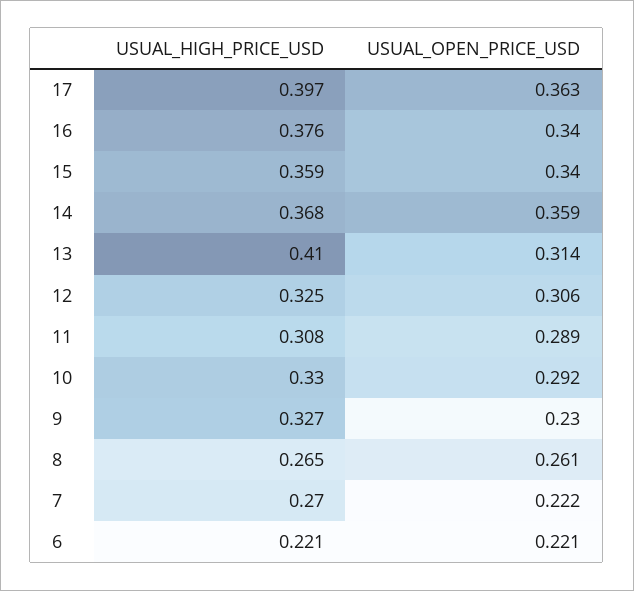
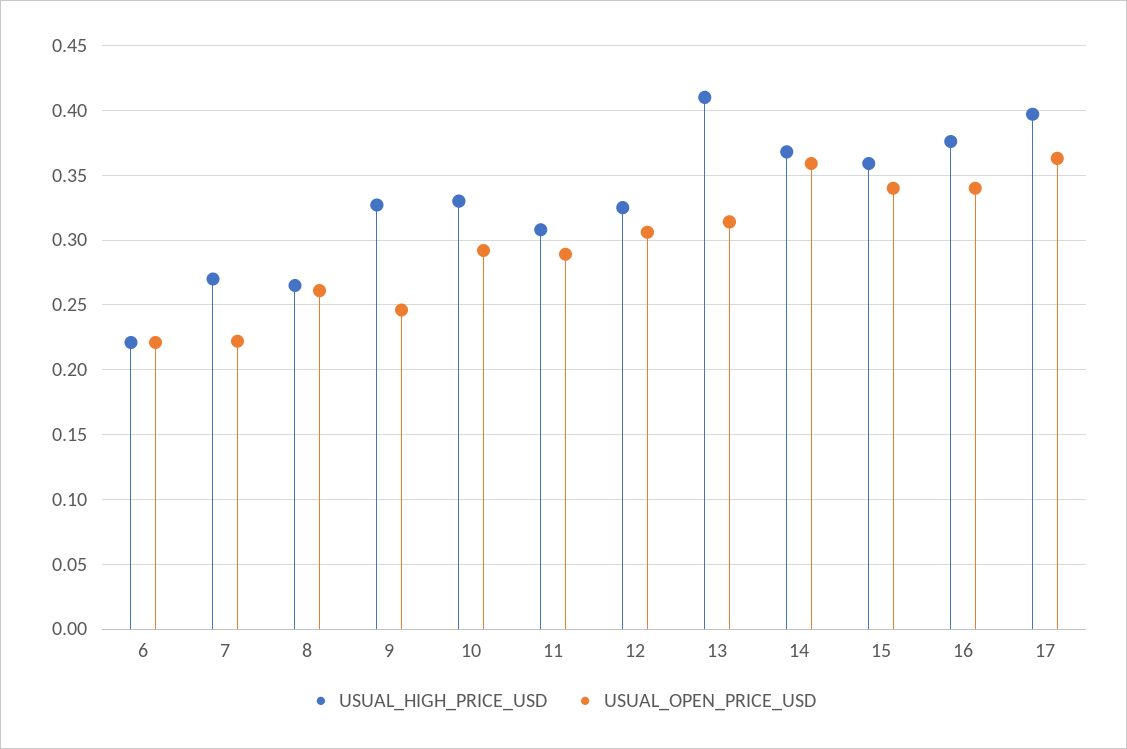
USUAL_OPEN_PRICE_USD, 9: 0.23 -> 0.245

